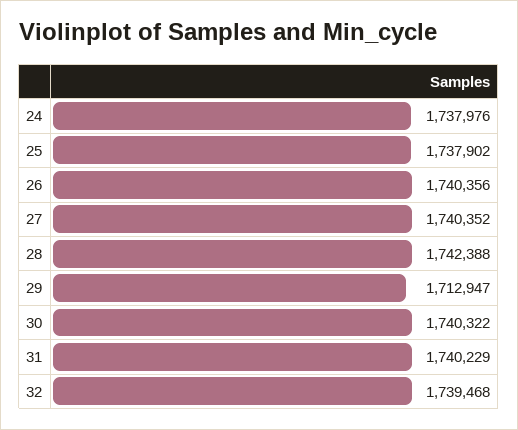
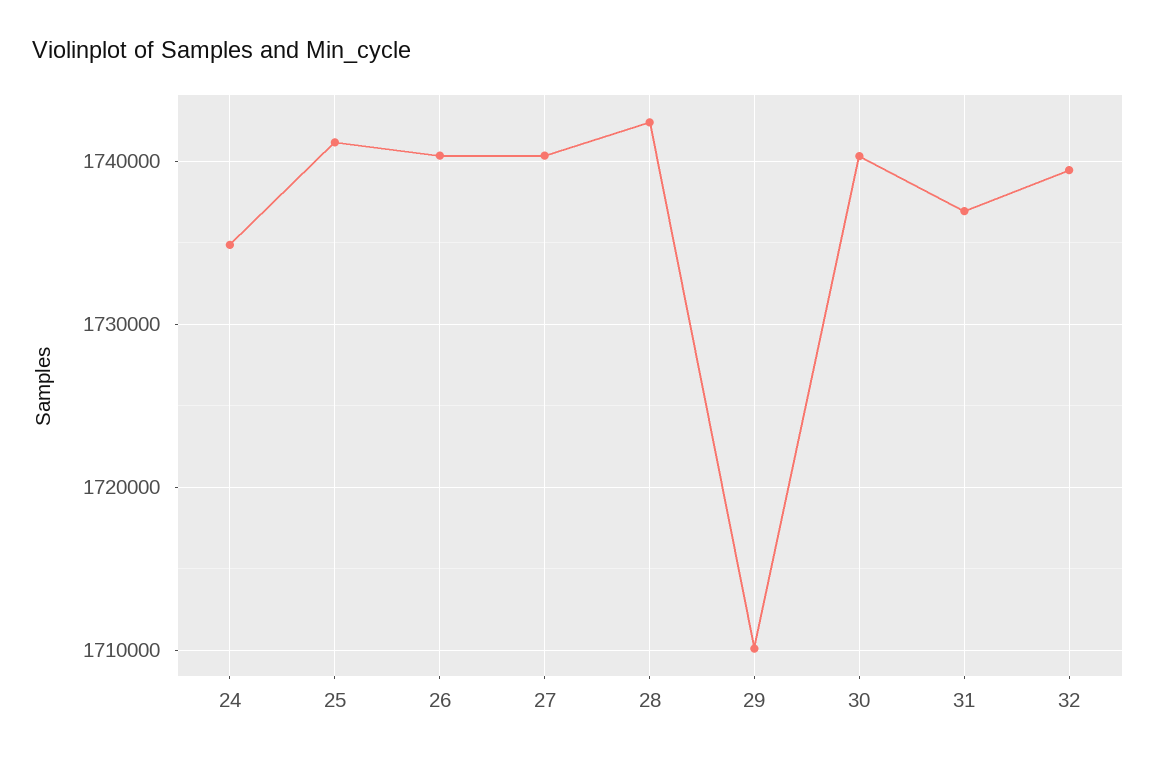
24: 1737976 -> 1735000
25: 1737902 -> 1741000
29: 1712947 -> 1710000
31: 1740229 -> 1737000

